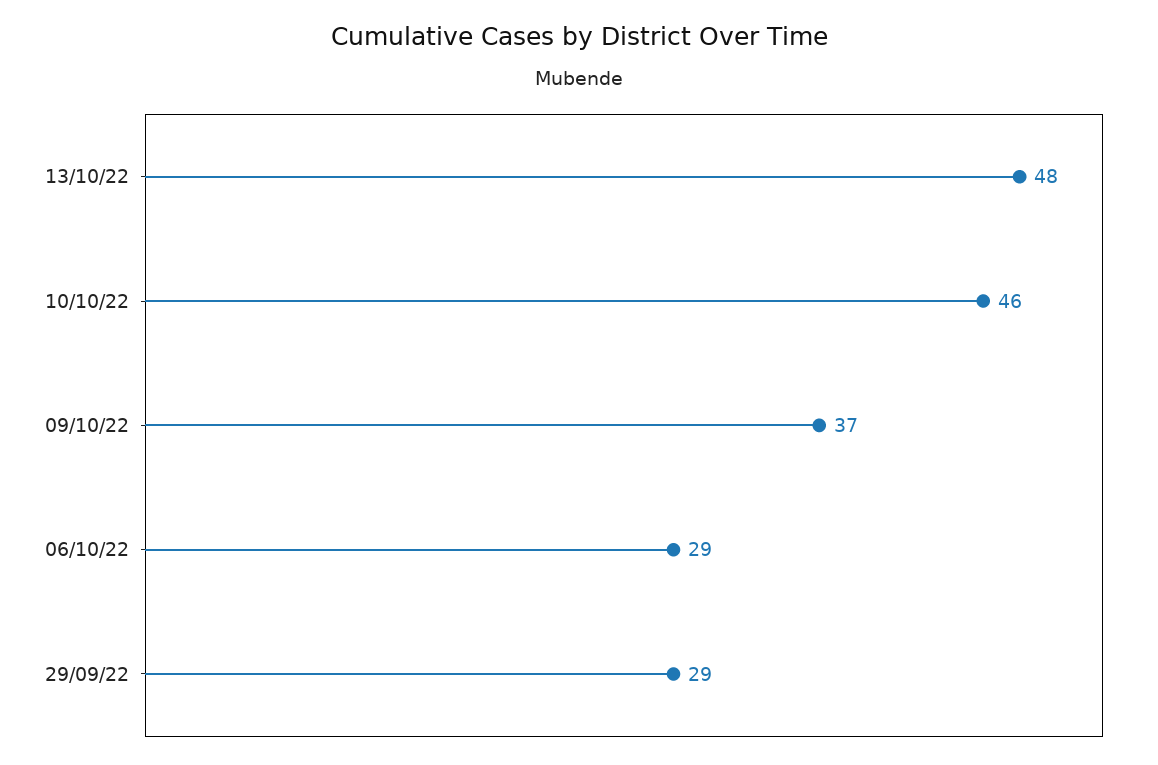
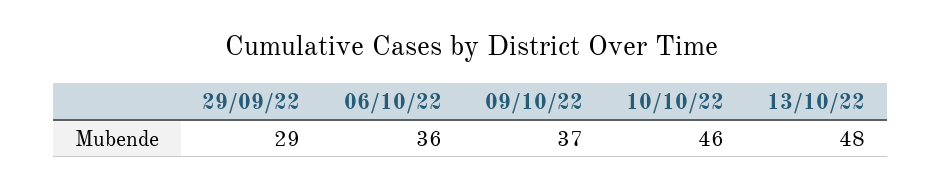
06/10/22: 29 -> 36

